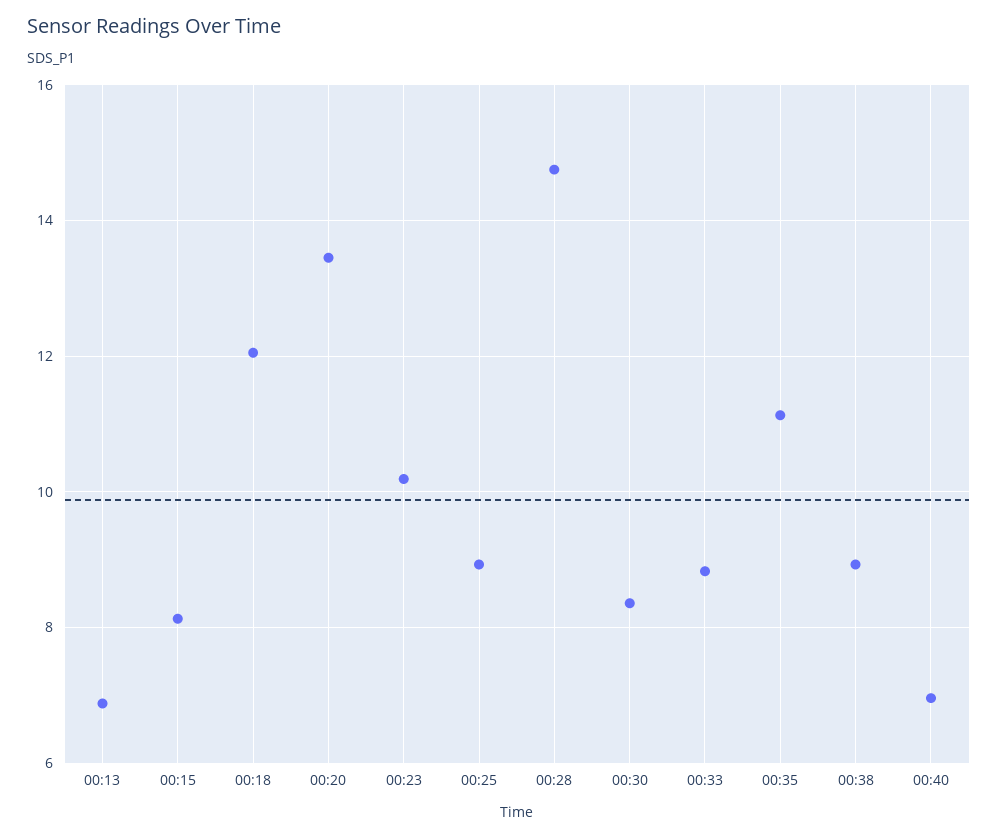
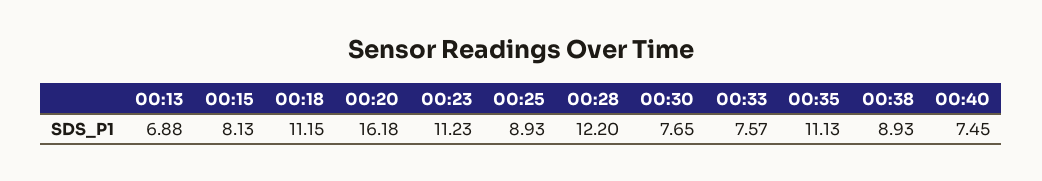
00:18: 12 -> 11.15
00:20: 13.4 -> 16.18
00:23: 10.2 -> 11.23
00:28: 14.8 -> 12.2
00:30: 8.4 -> 7.65
00:33: 8.8 -> 7.57
00:40: 7 -> 7.45

